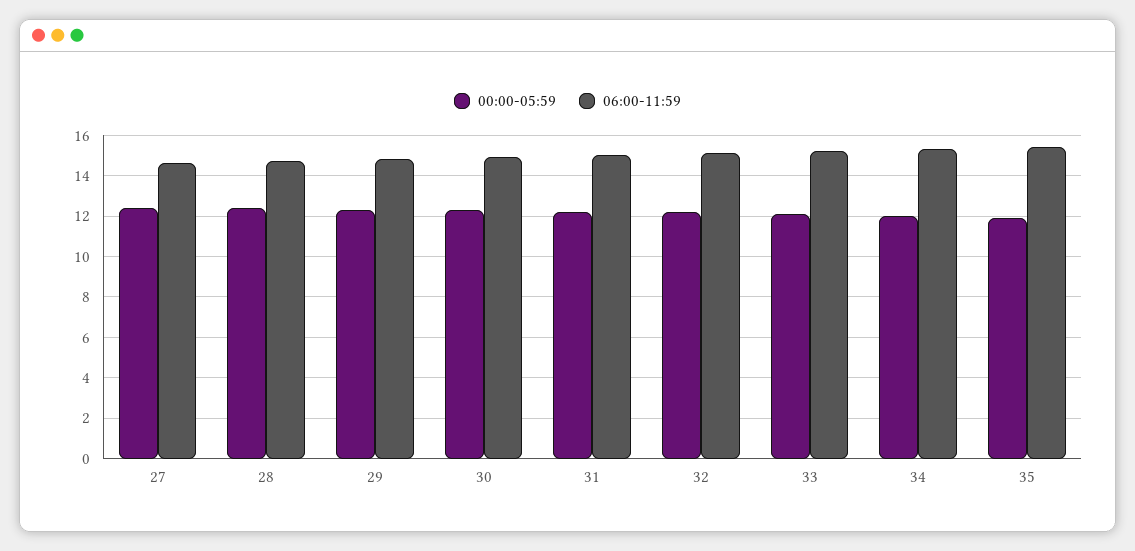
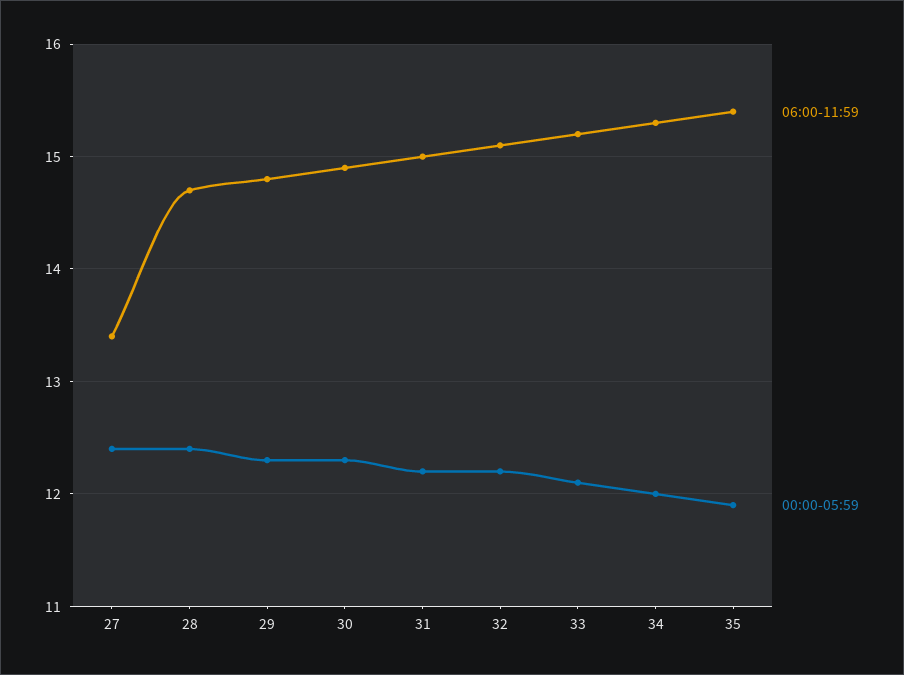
06:00-11:59, 27: 14.5 -> 13.4

